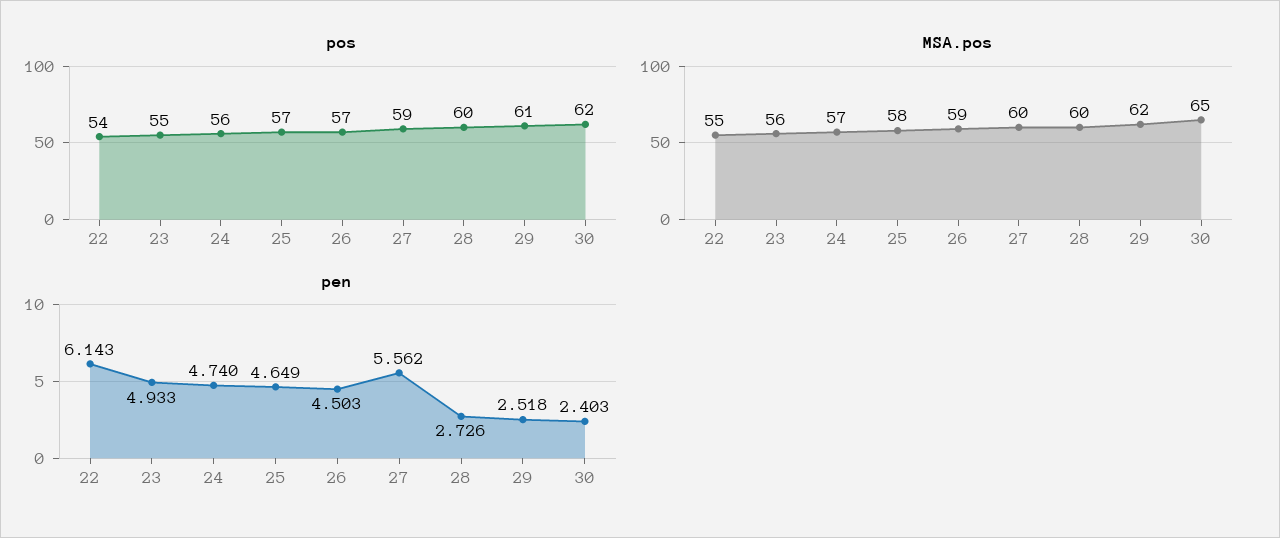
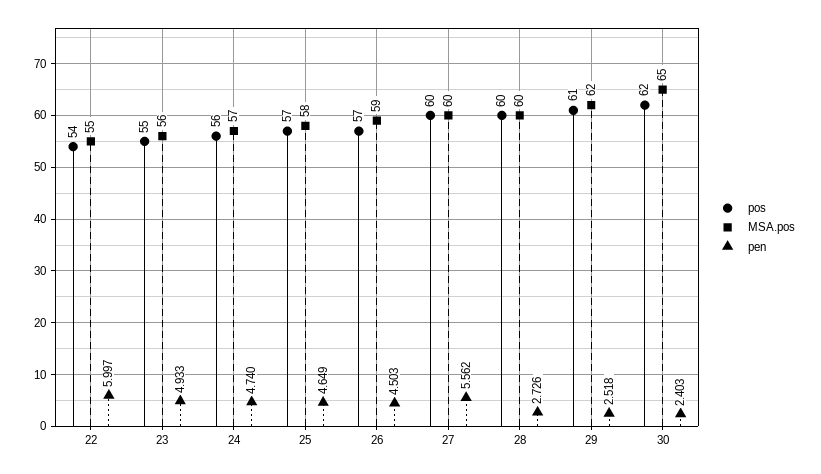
pos, 27: 59 -> 60
pen, 22: 6.143 -> 5.997

